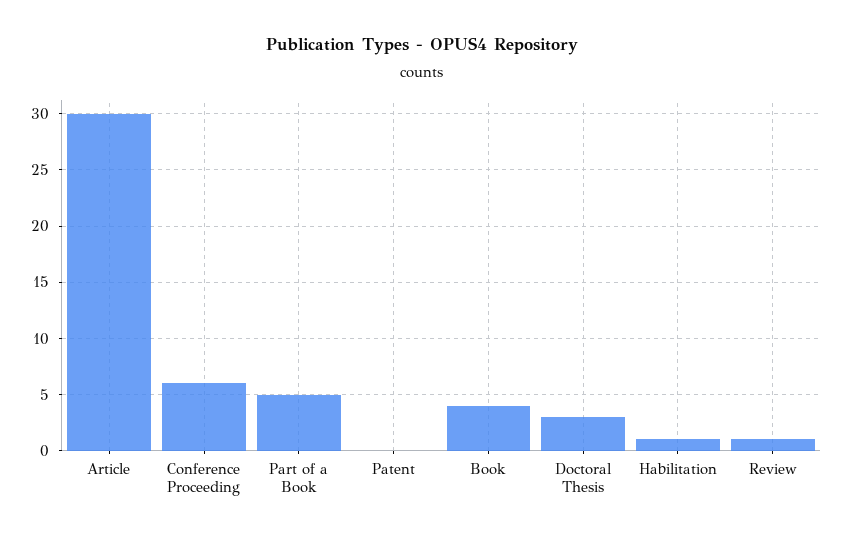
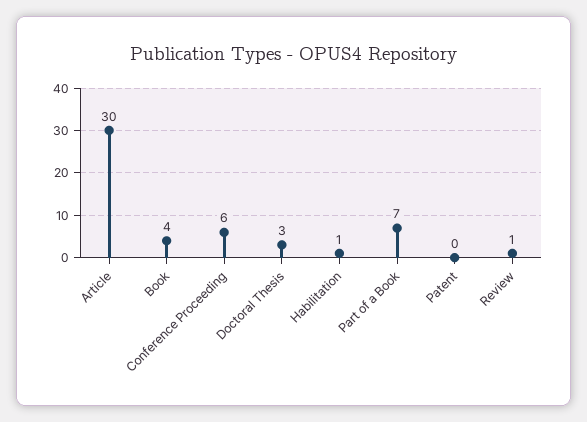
Part of a Book: 5 -> 7

